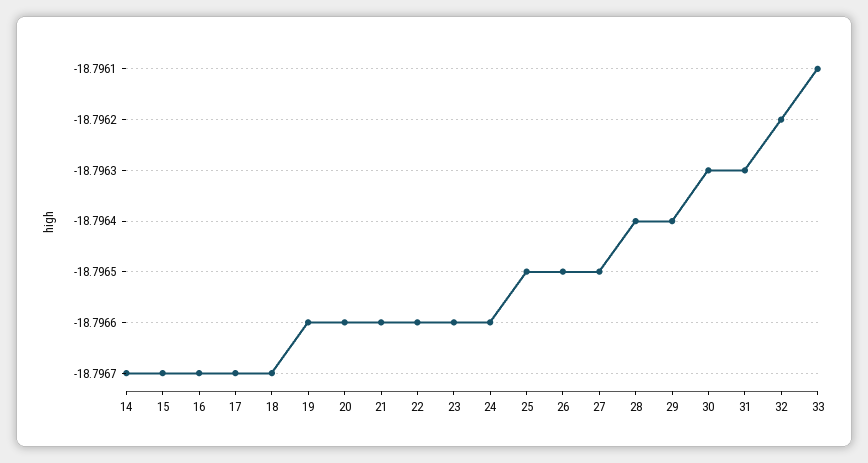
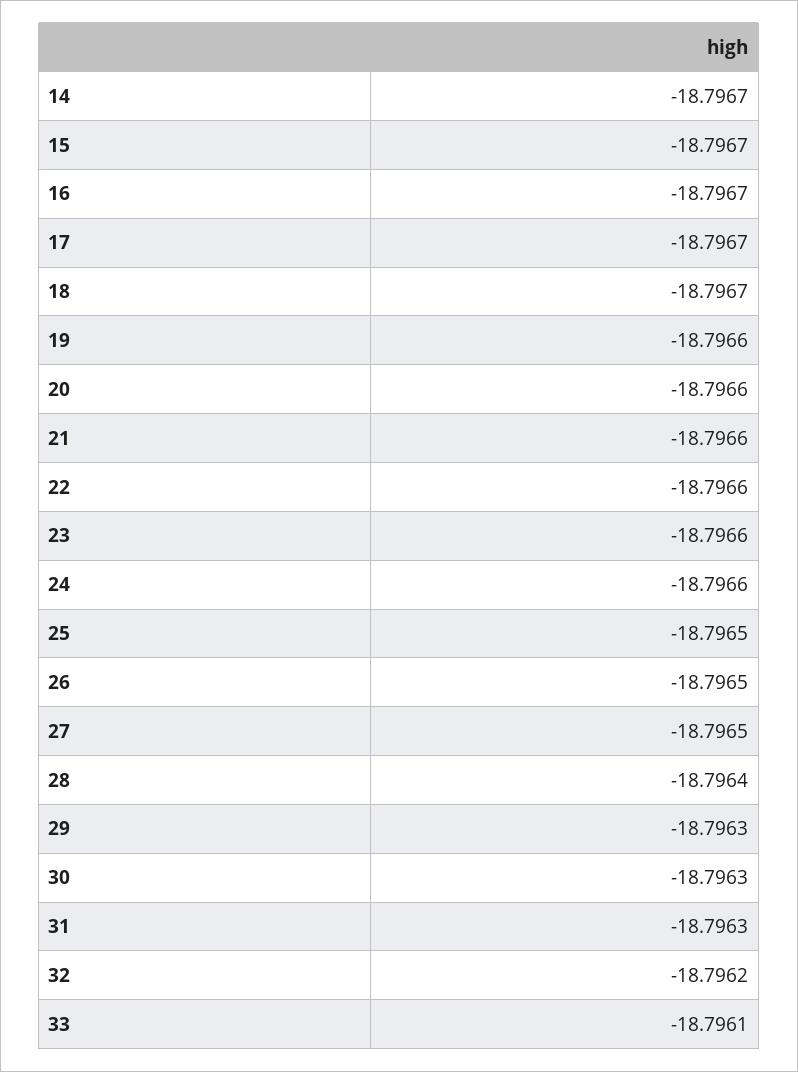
29: -18.7964 -> -18.7963

